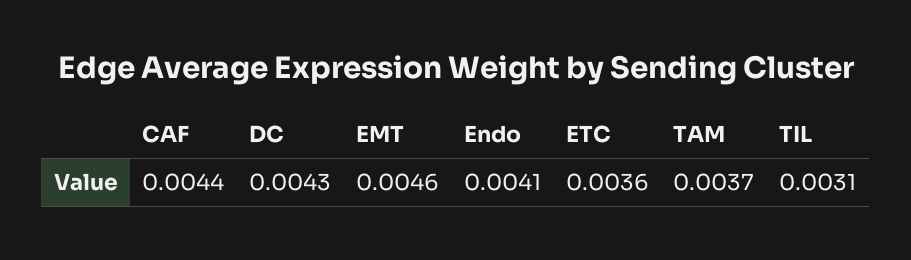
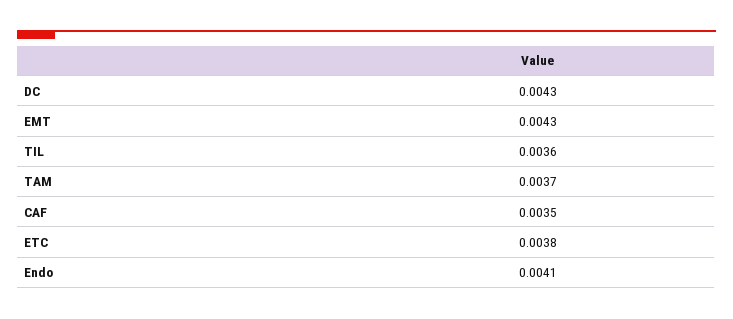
CAF: 0.0044 -> 0.0035
EMT: 0.0046 -> 0.0043
ETC: 0.0036 -> 0.0038
TIL: 0.0031 -> 0.0036

